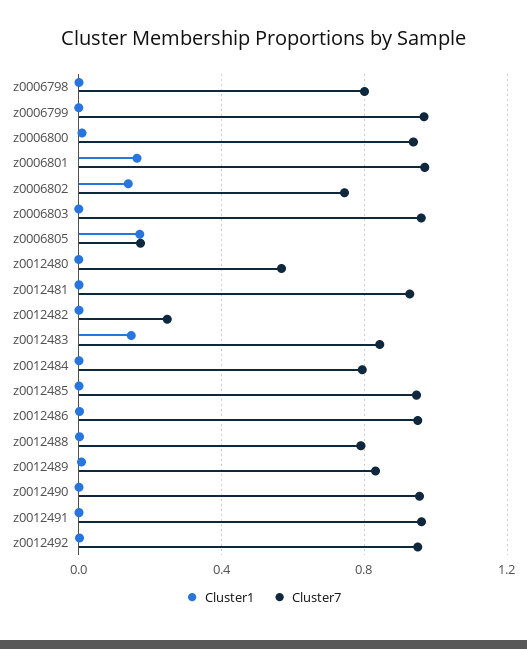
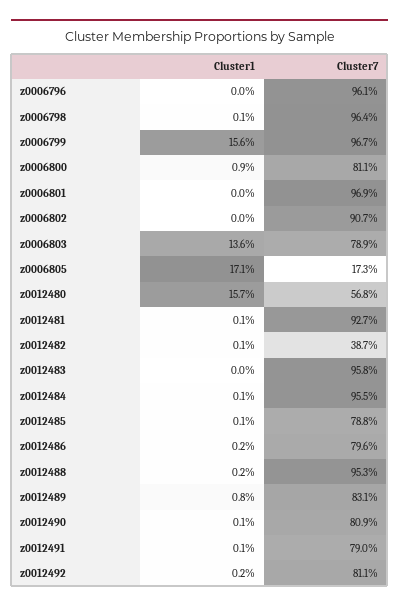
Cluster7, z0006798: 0.8 -> 0.964
Cluster1, z0006799: 0 -> 0.156
Cluster7, z0006800: 0.95 -> 0.811
Cluster1, z0006801: 0.15 -> 0
Cluster1, z0006802: 0.15 -> 0
Cluster7, z0006802: 0.75 -> 0.907
Cluster1, z0006803: 0 -> 0.136
Cluster7, z0006803: 0.95 -> 0.789
Cluster1, z0012480: 0 -> 0.157
Cluster7, z0012482: 0.25 -> 0.387
Cluster1, z0012483: 0.15 -> 0
Cluster7, z0012483: 0.85 -> 0.958
Cluster7, z0012484: 0.8 -> 0.955
Cluster7, z0012485: 0.95 -> 0.788
Cluster7, z0012486: 0.95 -> 0.796
Cluster7, z0012488: 0.8 -> 0.953
Cluster7, z0012490: 0.95 -> 0.809
Cluster7, z0012491: 0.95 -> 0.79
Cluster7, z0012492: 0.95 -> 0.811
Cluster1, z0006796: none -> 0
Cluster7, z0006796: none -> 0.961

